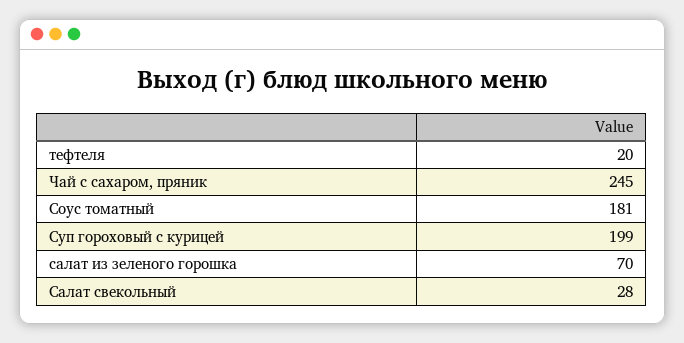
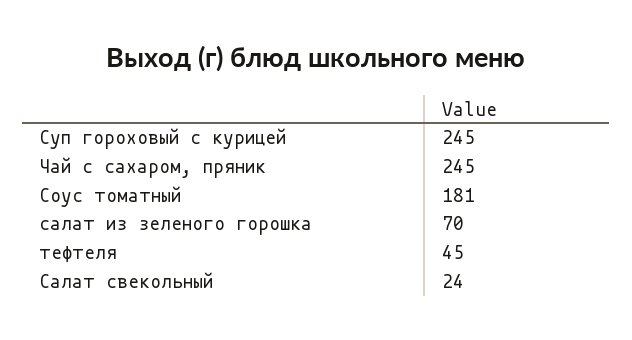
тефтеля: 20 -> 45
Суп гороховый с курицей: 199 -> 245
Салат свекольный: 28 -> 24

